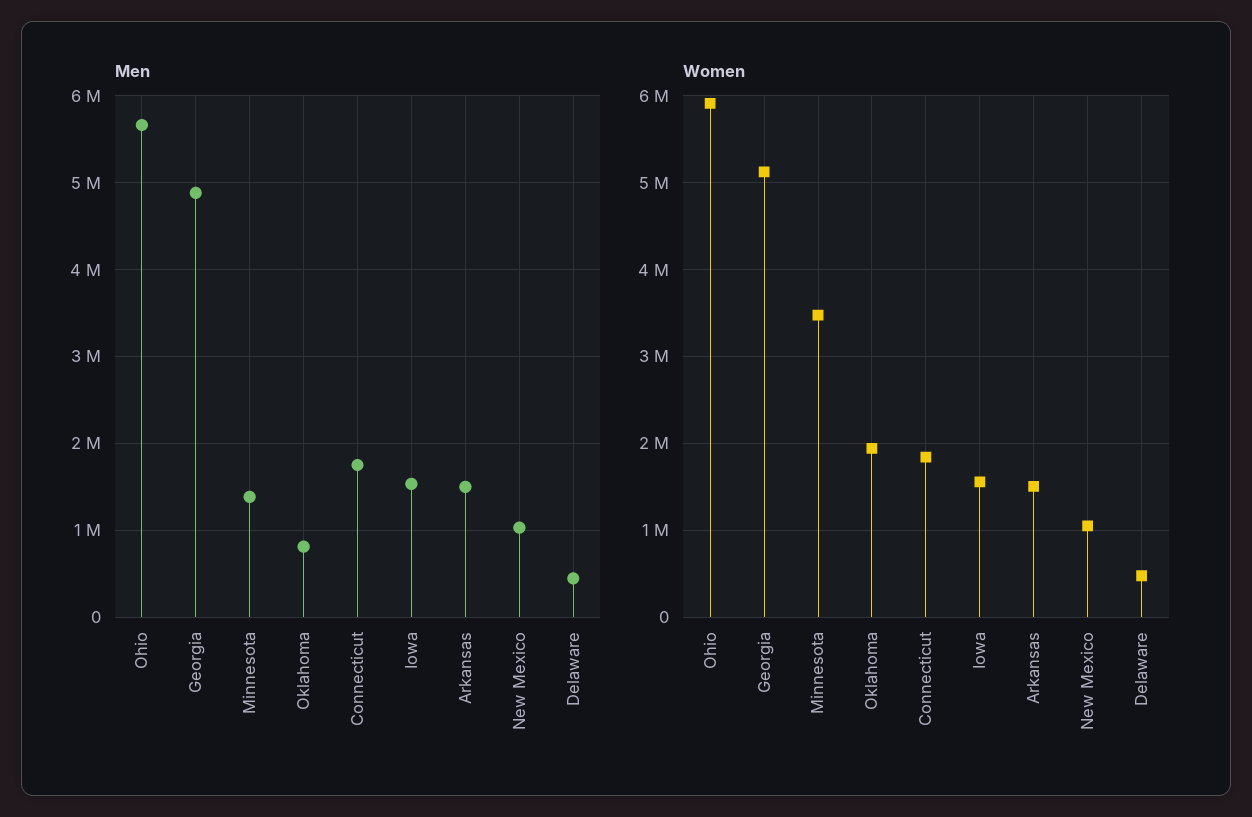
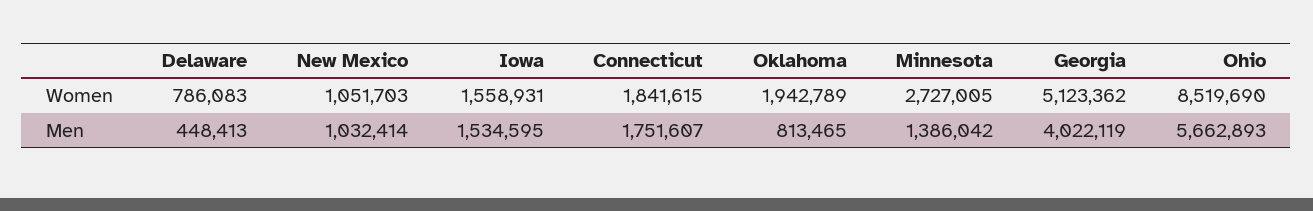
Men, Georgia: 4900000 -> 4022119
Men, Arkansas: 1500000 -> none
Women, Ohio: 5900000 -> 8519690
Women, Minnesota: 3500000 -> 2727005
Women, Arkansas: 1500000 -> none
Women, Delaware: 500000 -> 786083

